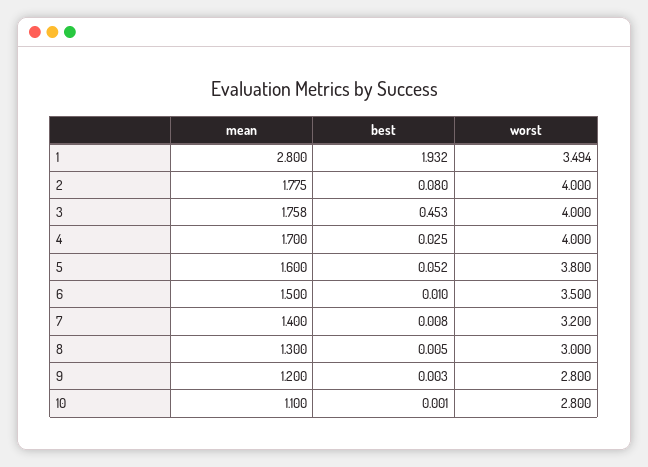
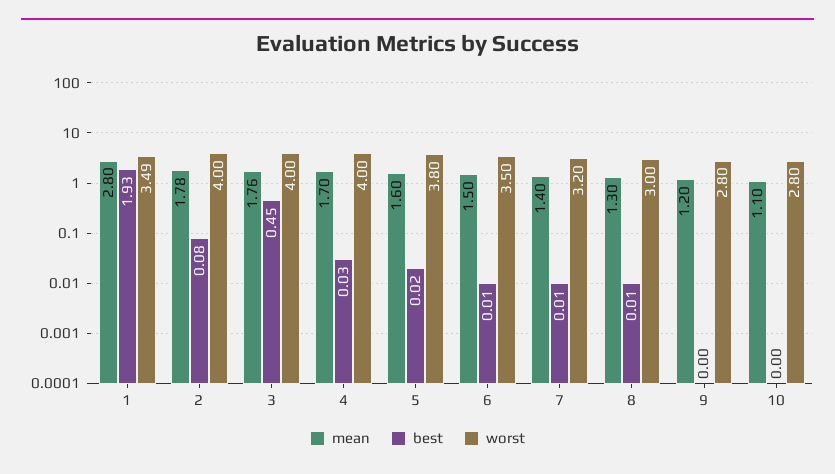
best, 5: 0.052 -> 0.02

